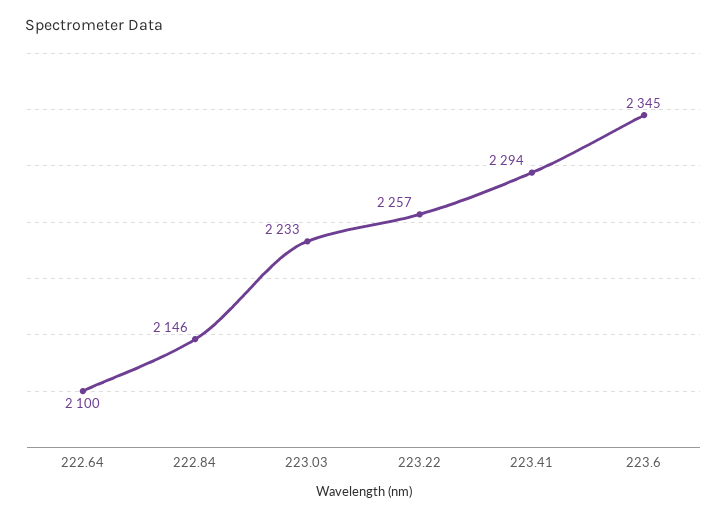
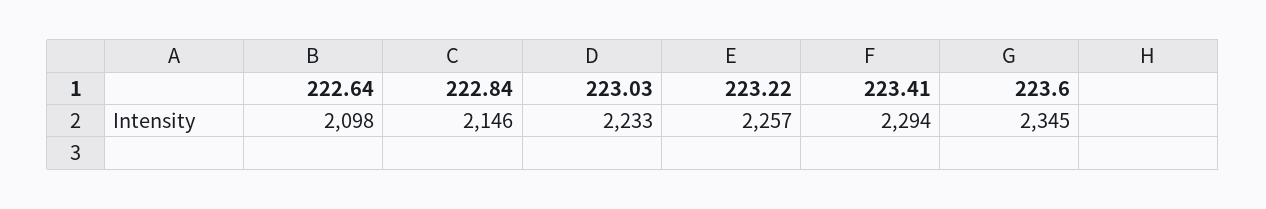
222.64: 2100 -> 2098

